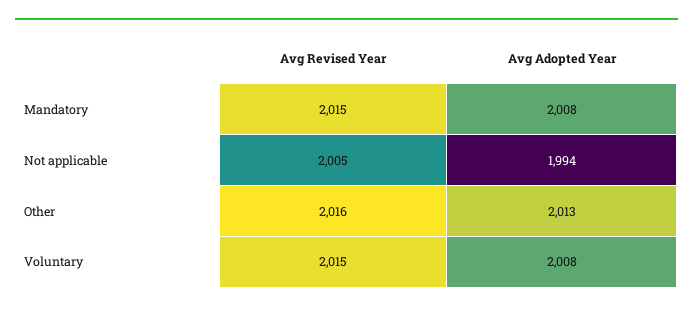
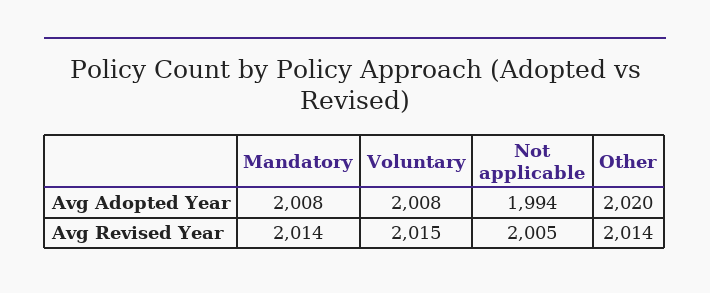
Avg Revised Year, Mandatory: 2015 -> 2014
Avg Revised Year, Other: 2016 -> 2014
Avg Adopted Year, Other: 2013 -> 2020

